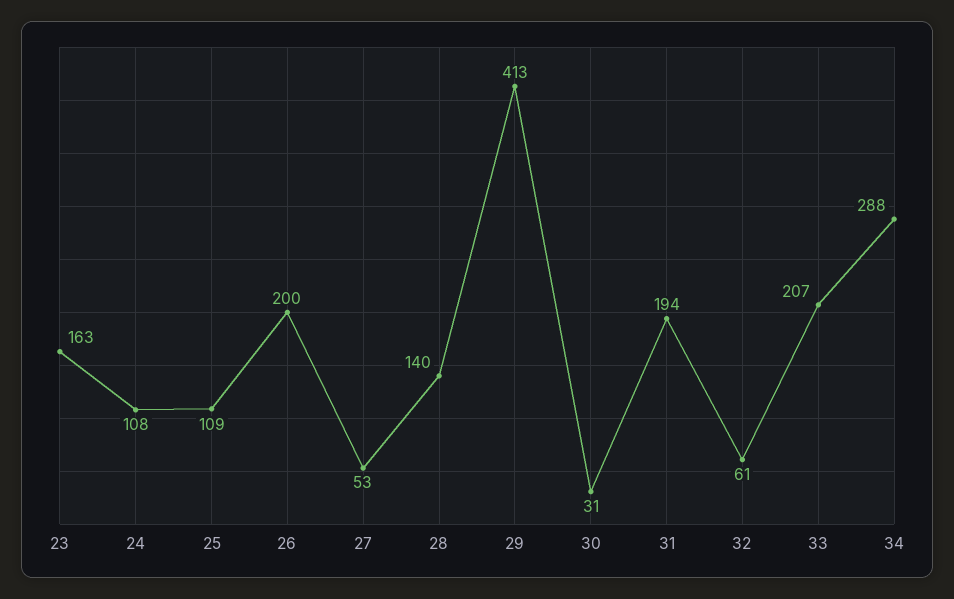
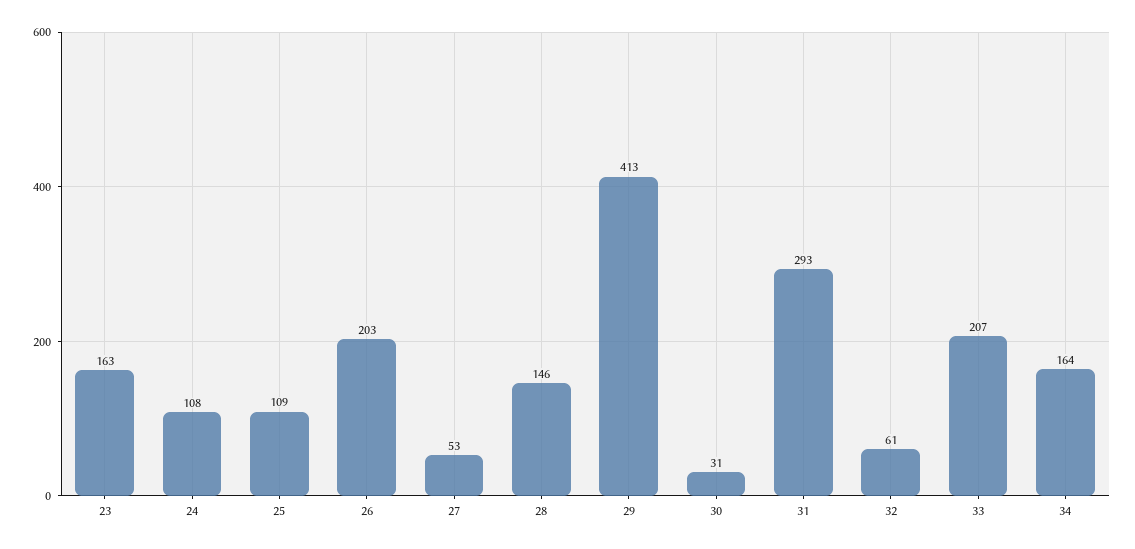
26: 200 -> 203
28: 140 -> 146
31: 194 -> 293
34: 288 -> 164

